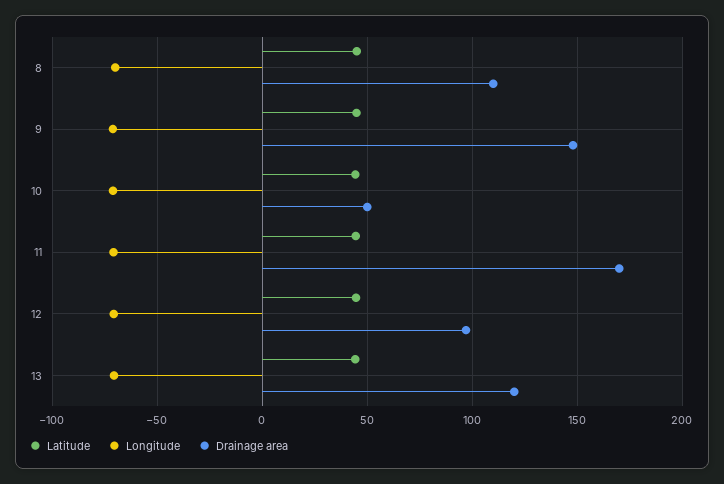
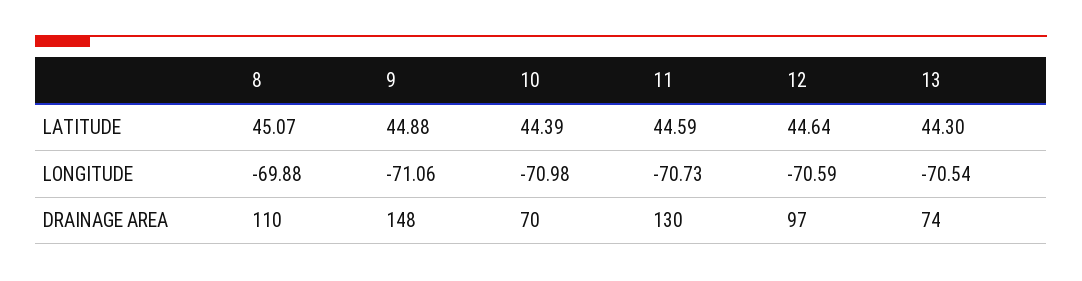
Drainage area, 10: 50 -> 70
Drainage area, 11: 170 -> 130
Drainage area, 13: 120 -> 74

